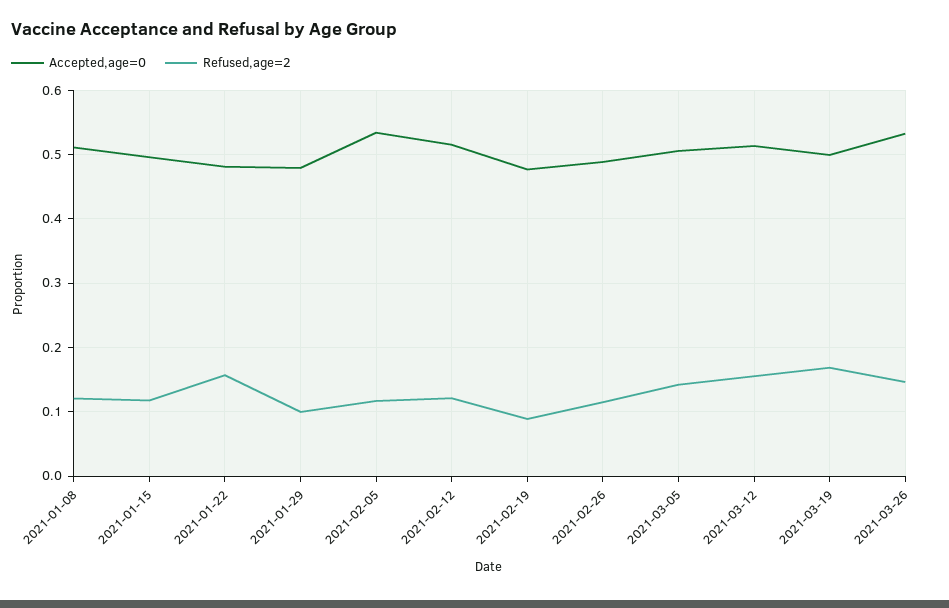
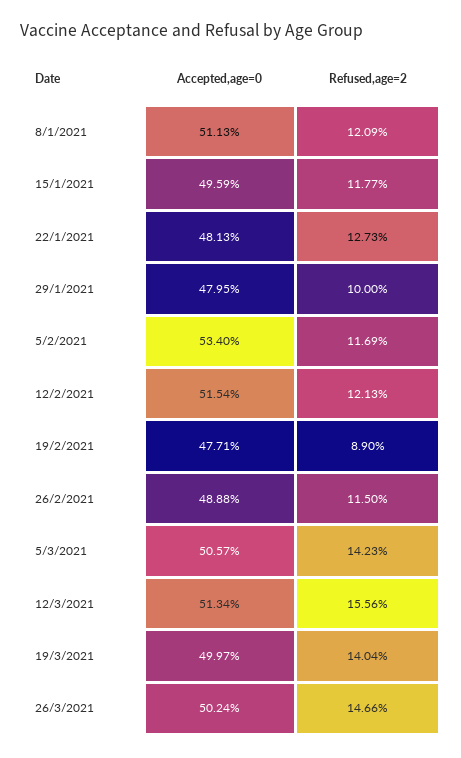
Refused,age=2, 2021-01-22: 0.16 -> 0.1273
Refused,age=2, 2021-03-19: 0.17 -> 0.1404
Accepted,age=0, 2021-03-26: 0.53 -> 0.5024

